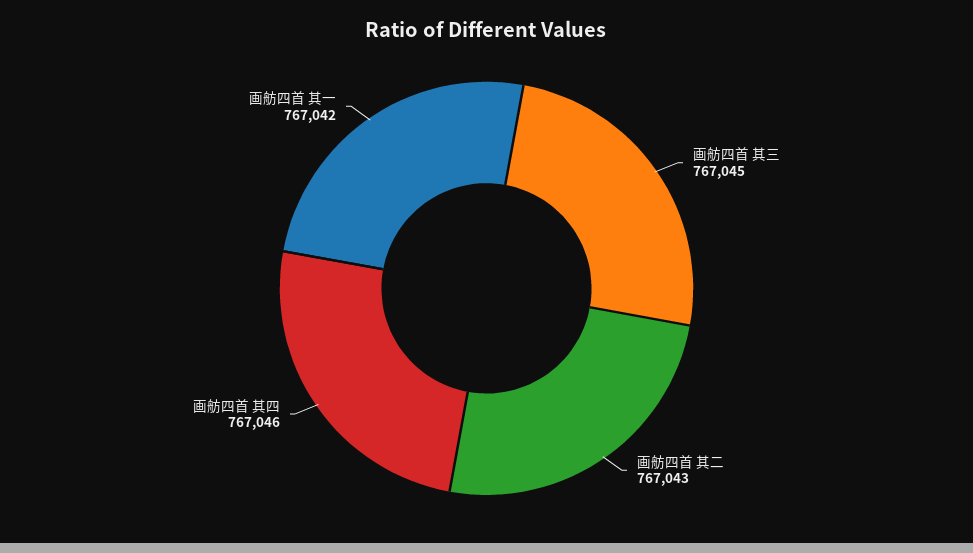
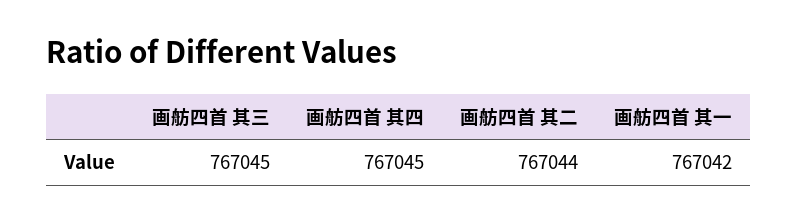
画舫四首 其二: 767043 -> 767044
画舫四首 其四: 767046 -> 767045

